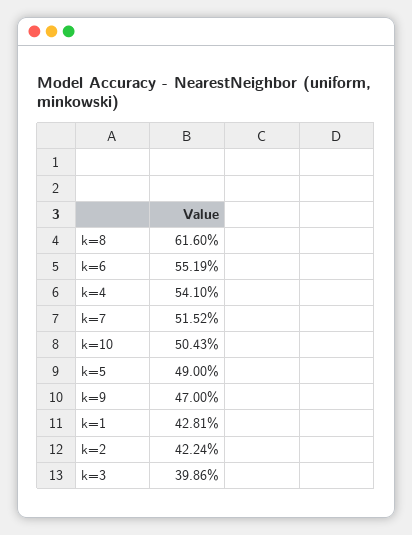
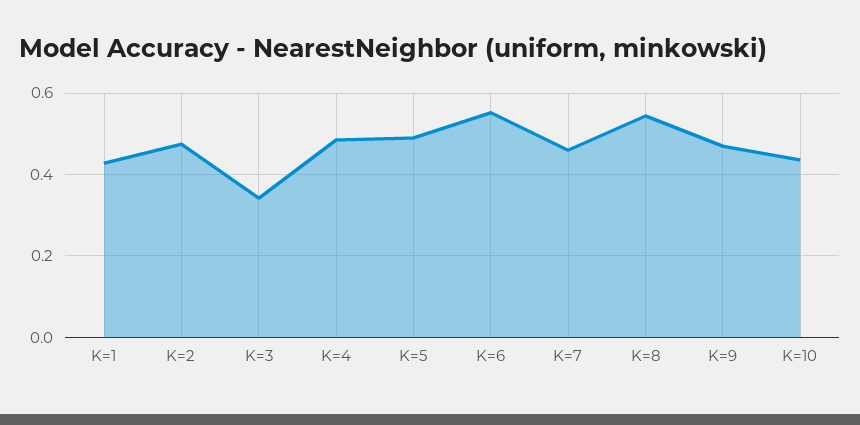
k=8: 0.616 -> 0.54
k=4: 0.541 -> 0.48
k=7: 0.5152 -> 0.46
k=10: 0.5043 -> 0.44
k=2: 0.4224 -> 0.48
k=3: 0.3986 -> 0.34

